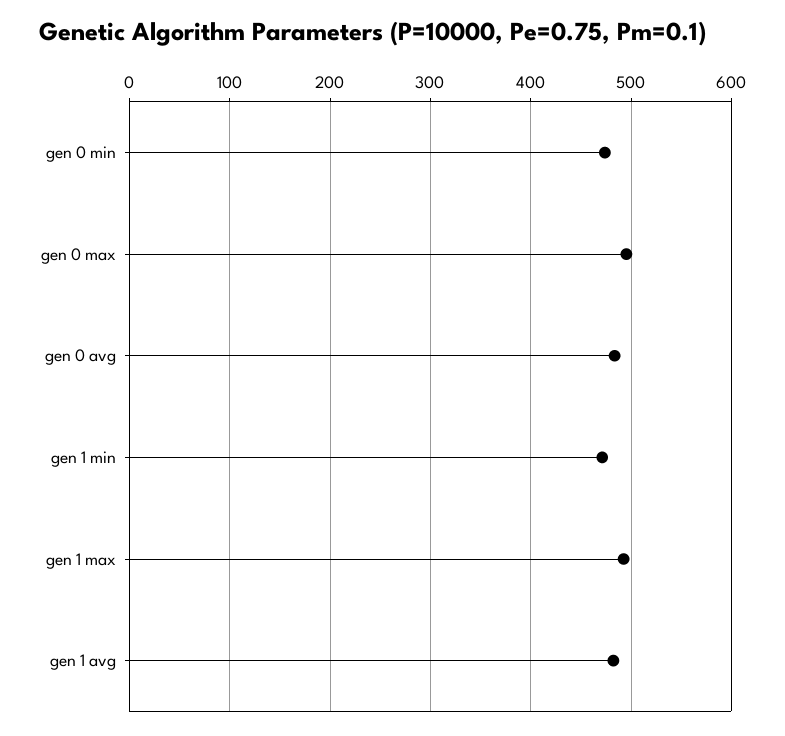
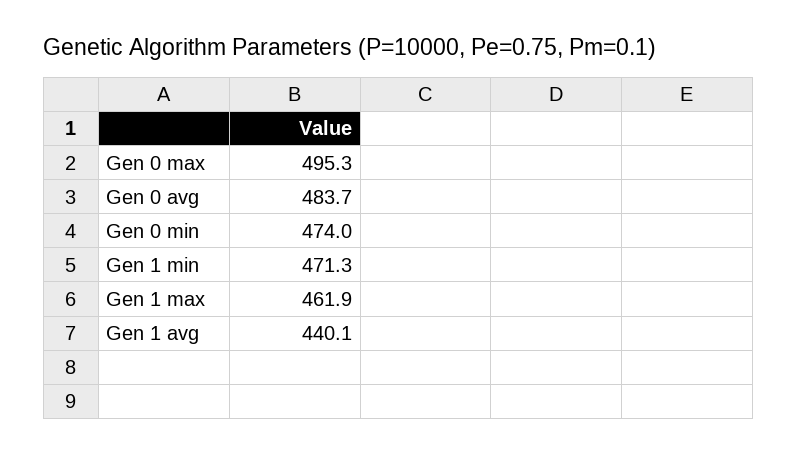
gen 1 max: 490 -> 461.9
gen 1 avg: 480 -> 440.1

